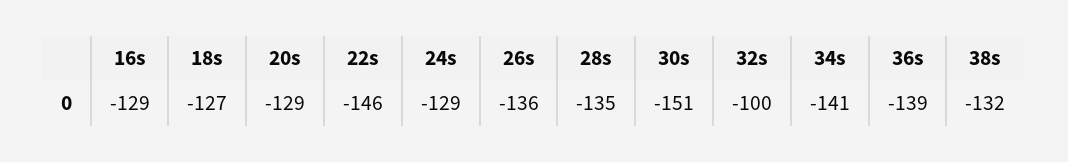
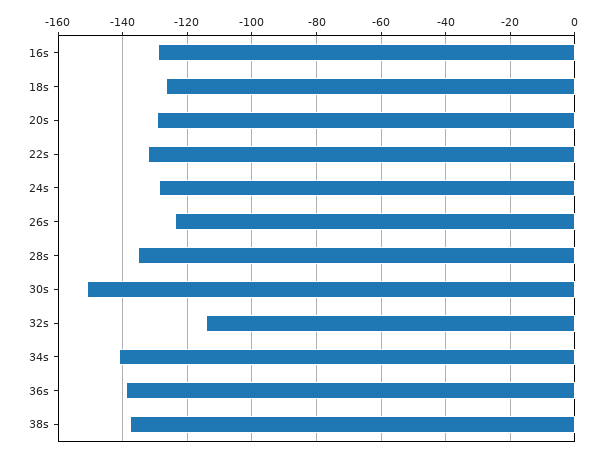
22s: -146 -> -132
26s: -136 -> -124
32s: -100 -> -114
38s: -132 -> -138

